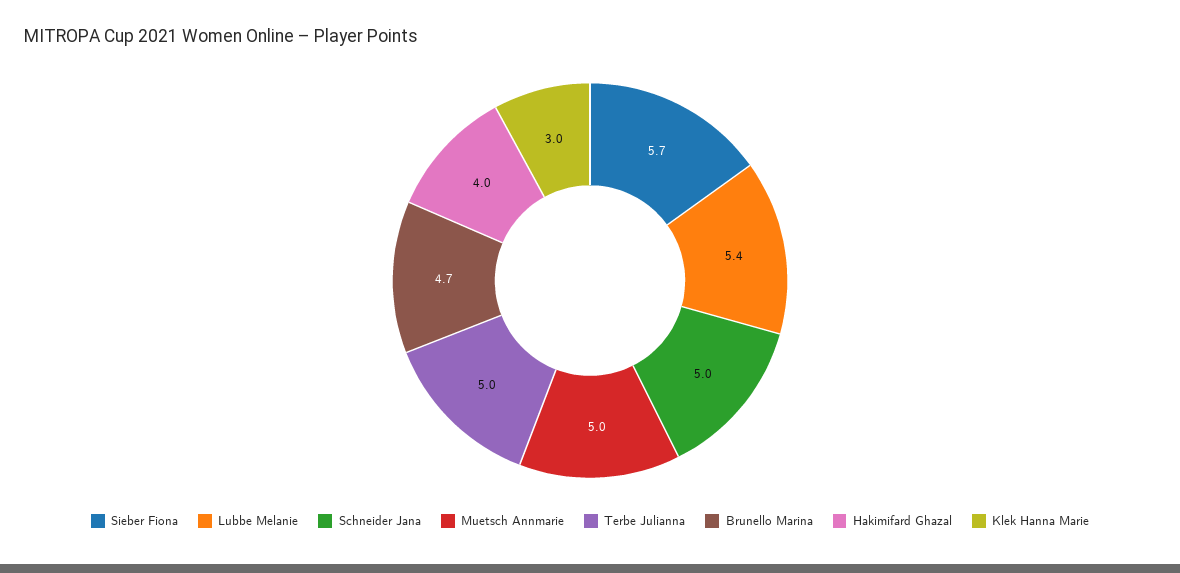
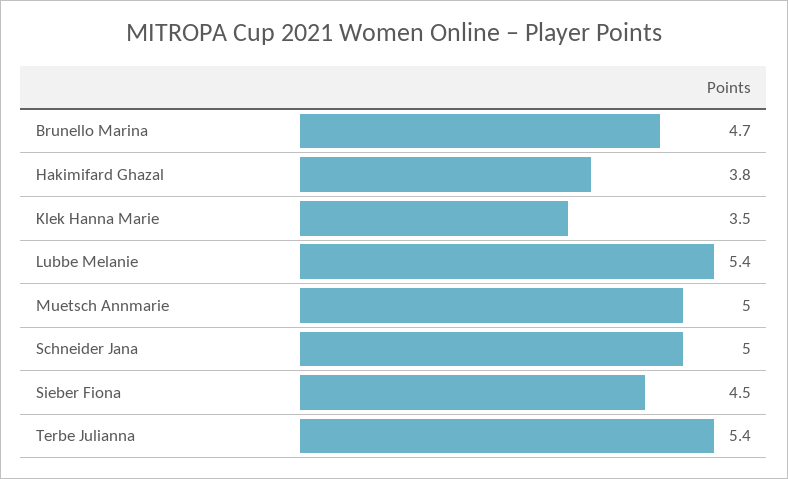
Sieber Fiona: 5.7 -> 4.5
Terbe Julianna: 5 -> 5.4
Hakimifard Ghazal: 4 -> 3.8
Klek Hanna Marie: 3 -> 3.5

